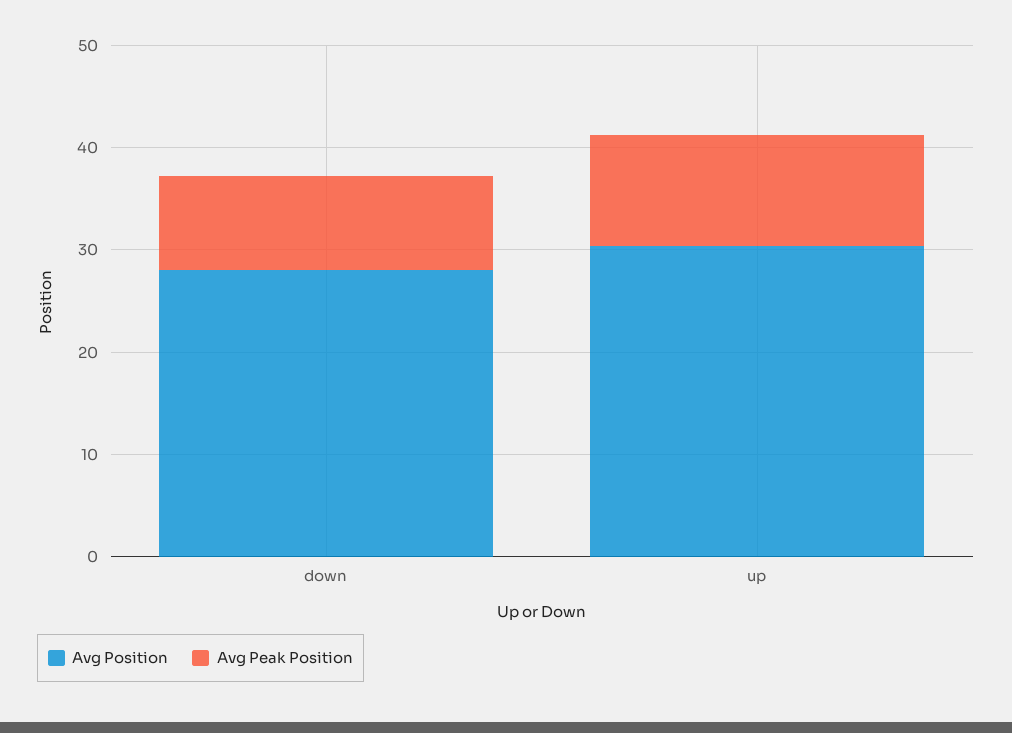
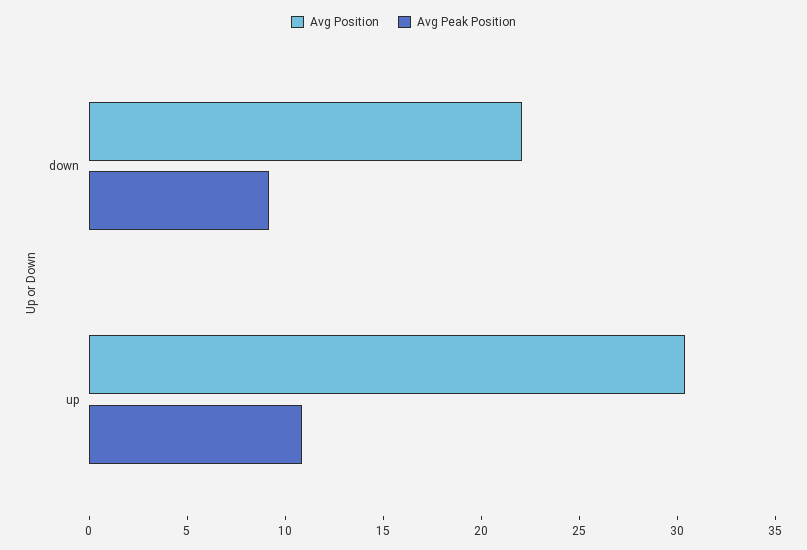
Avg Position, down: 28 -> 22

